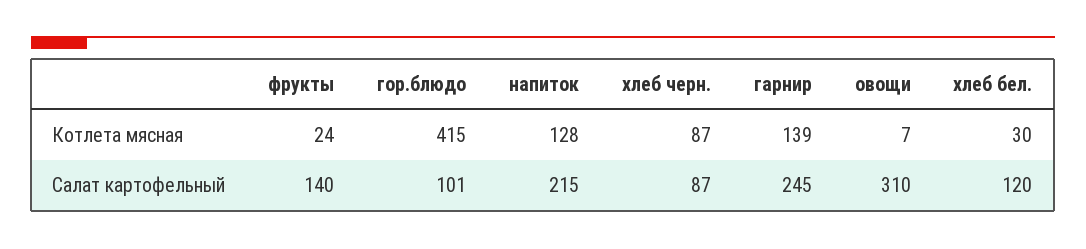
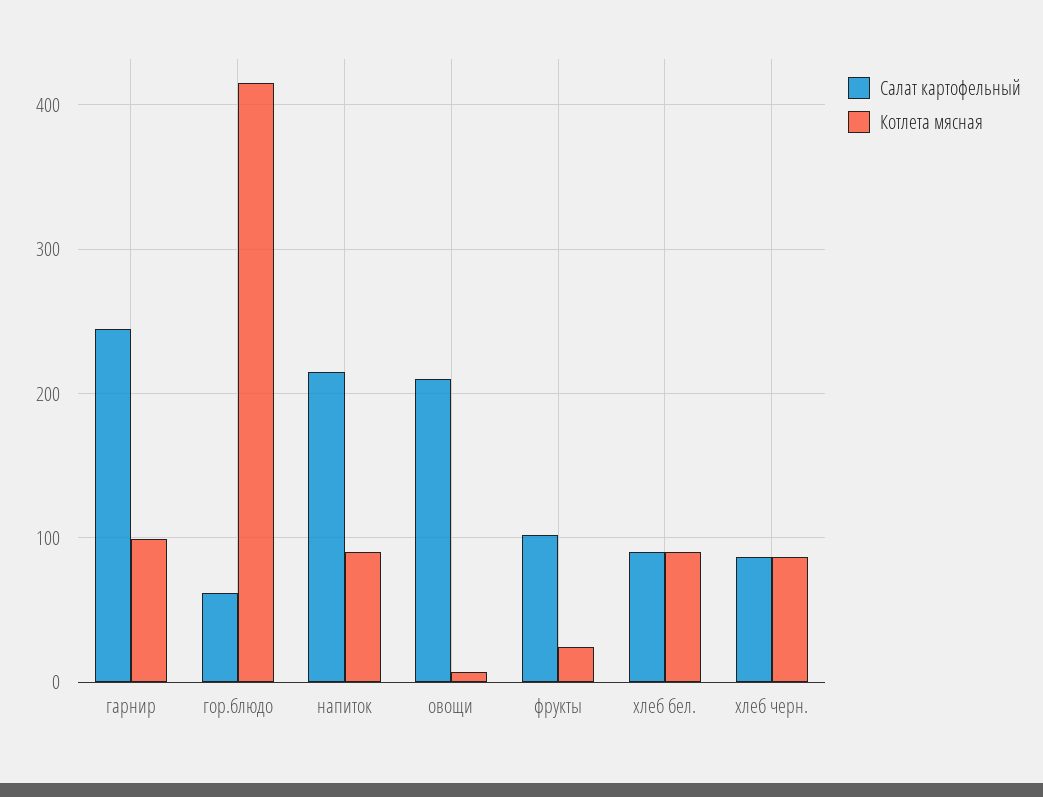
Котлета мясная, напиток: 128 -> 90
Котлета мясная, гарнир: 139 -> 100
Котлета мясная, хлеб бел.: 30 -> 90
Салат картофельный, фрукты: 140 -> 100
Салат картофельный, гор.блюдо: 101 -> 60
Салат картофельный, овощи: 310 -> 210
Салат картофельный, хлеб бел.: 120 -> 90

